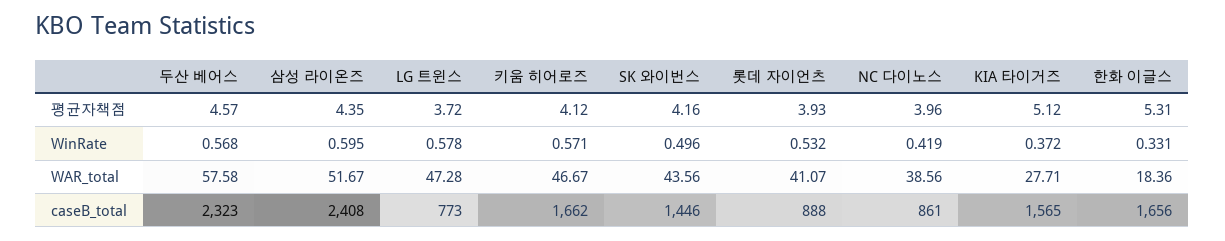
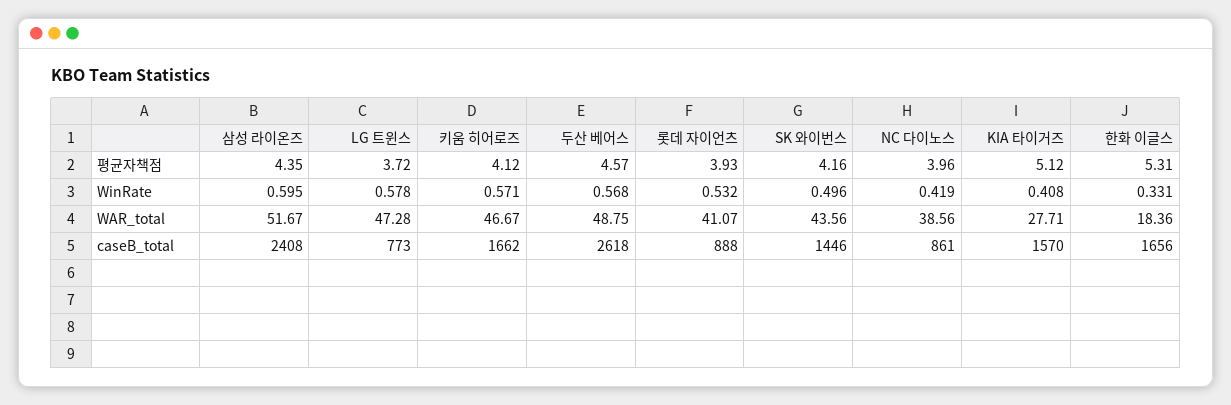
KIA 타이거즈, WinRate: 0.372 -> 0.408
두산 베어스, WAR_total: 57.58 -> 48.75
두산 베어스, caseB_total: 2323 -> 2618
KIA 타이거즈, caseB_total: 1565 -> 1570

